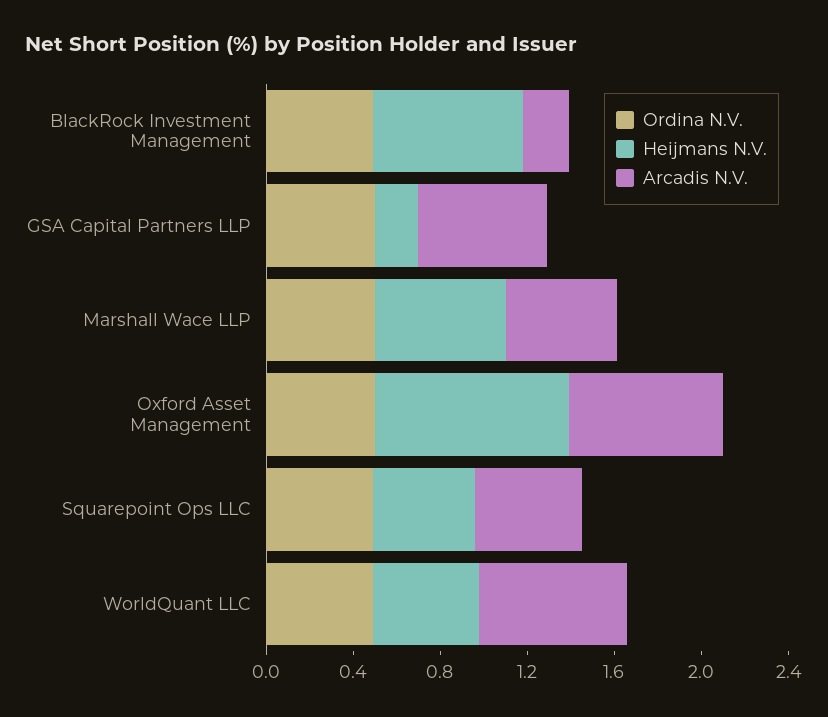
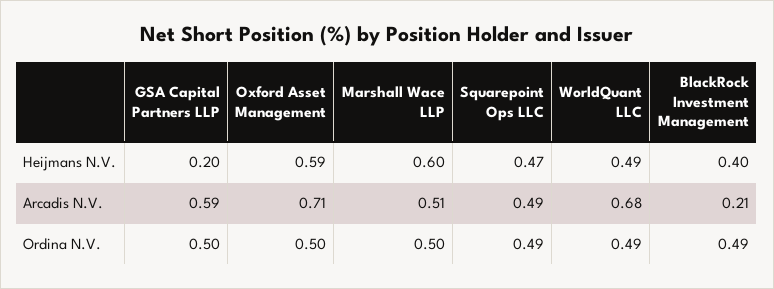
Heijmans N.V., BlackRock Investment Management: 0.7 -> 0.4
Heijmans N.V., Oxford Asset Management: 0.9 -> 0.59

